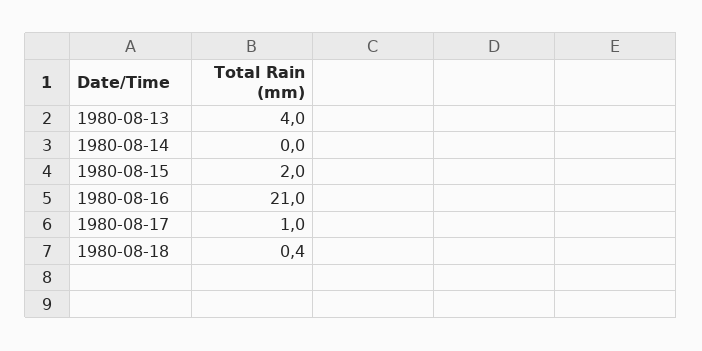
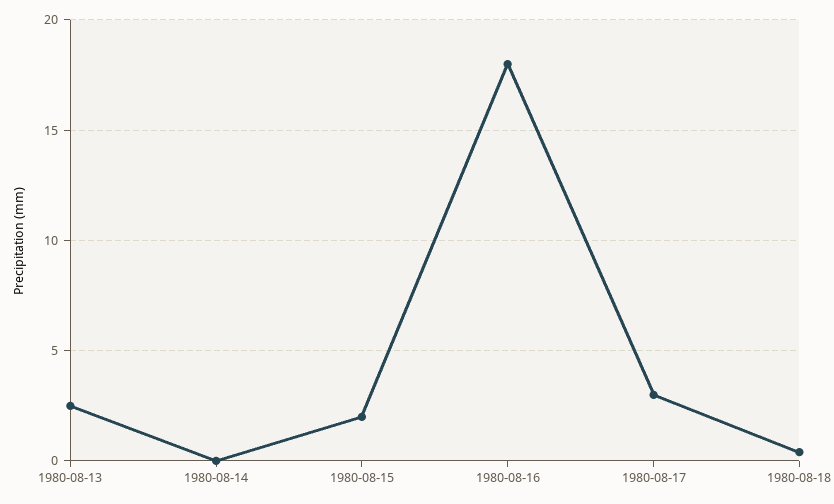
1980-08-13: 4 -> 2.5
1980-08-16: 21 -> 18
1980-08-17: 1 -> 3

